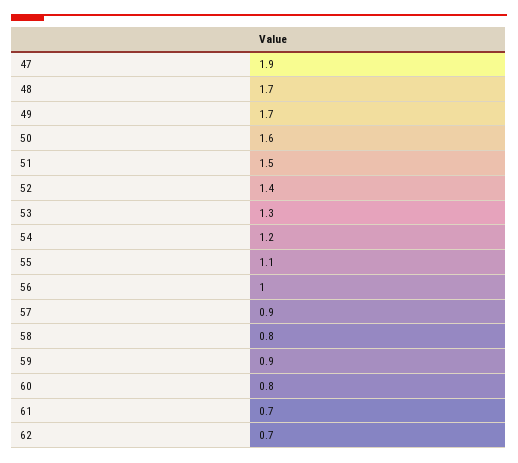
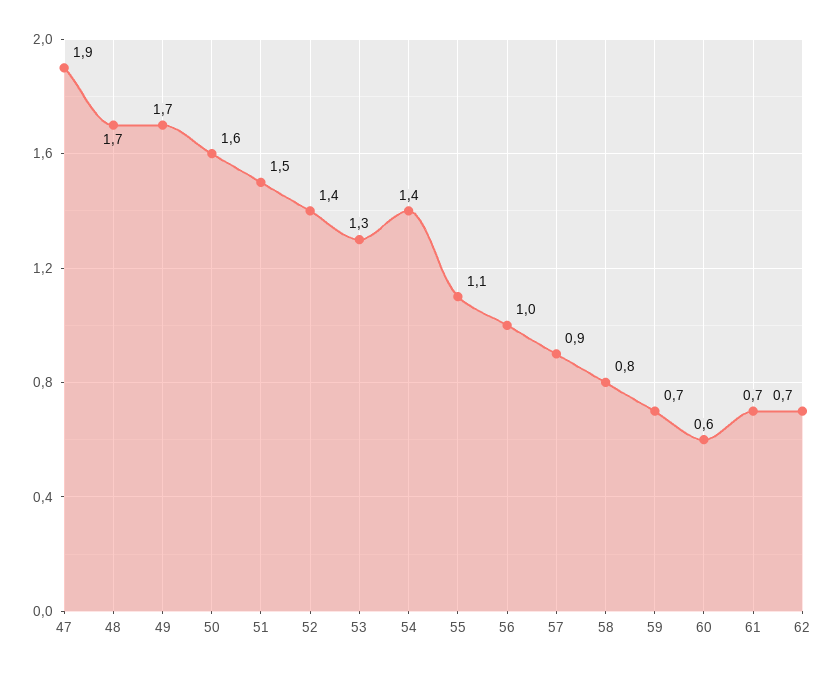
54: 1.2 -> 1.4
59: 0.9 -> 0.7
60: 0.8 -> 0.6

